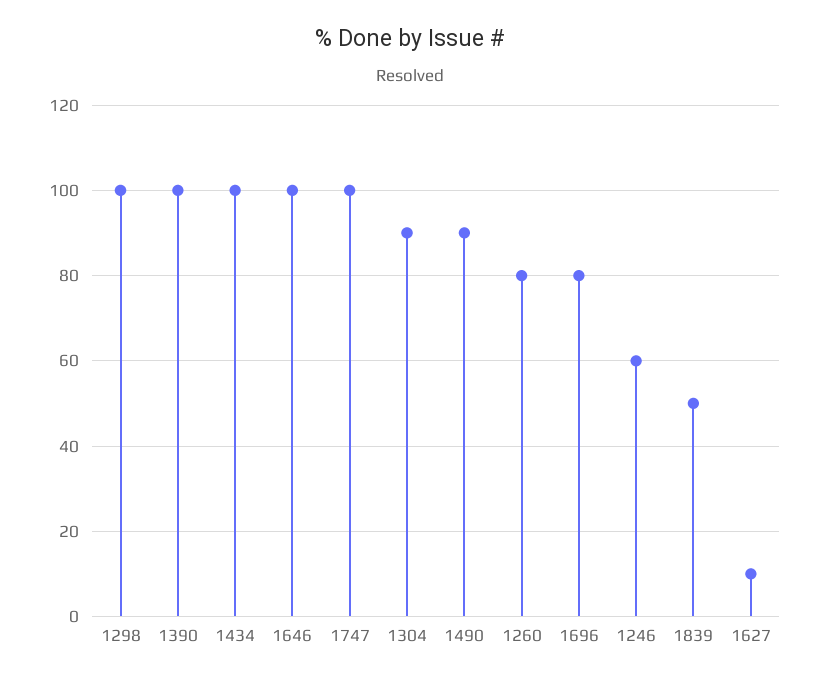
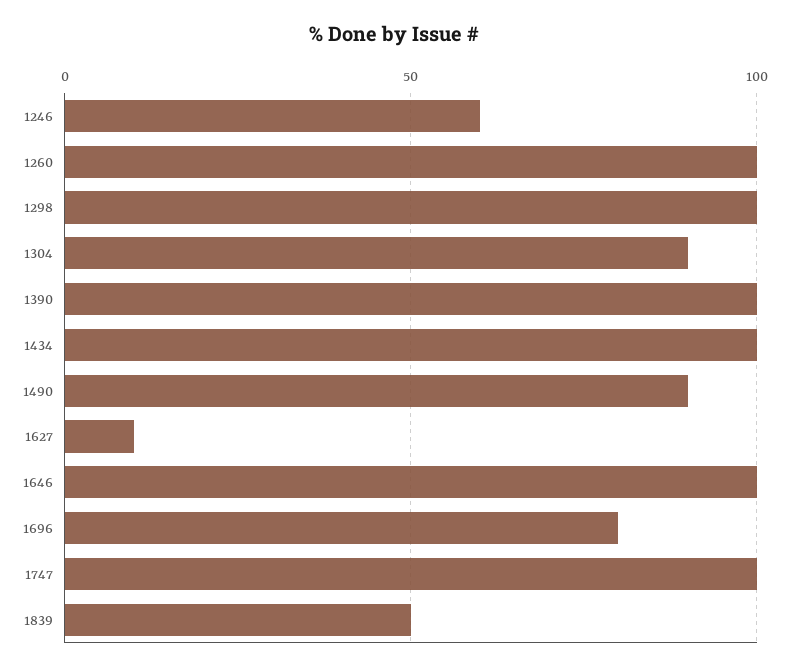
1260: 80 -> 100

